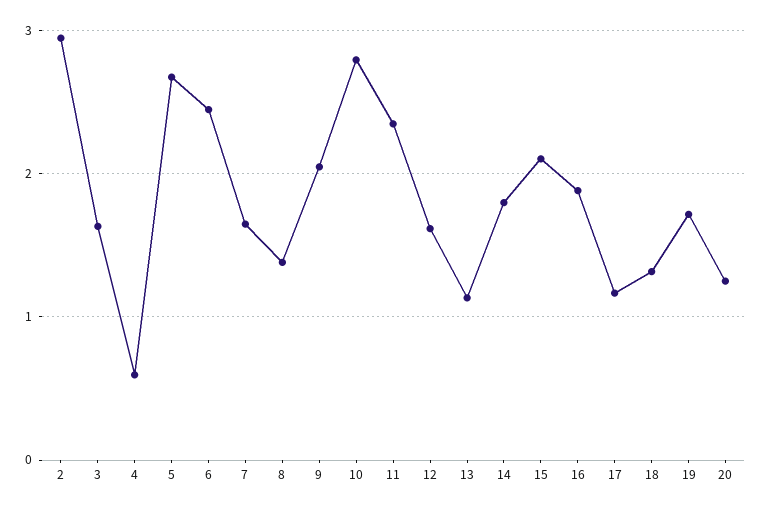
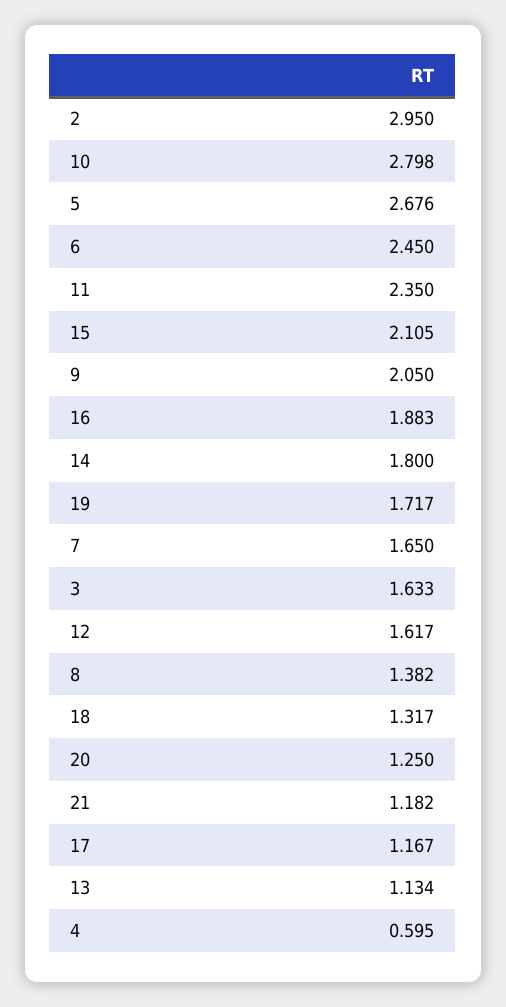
21: none -> 1.182

